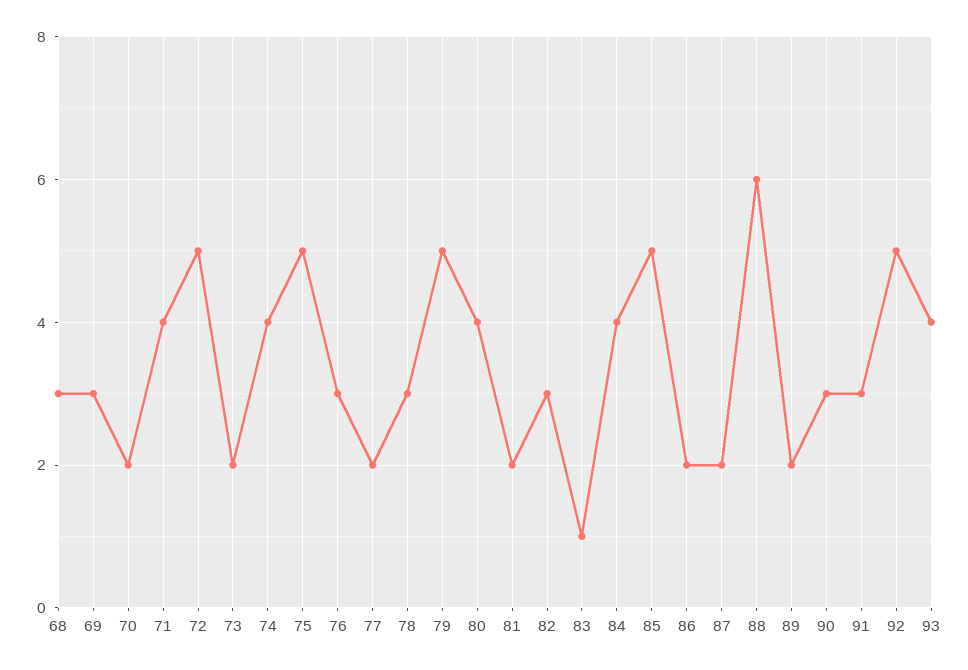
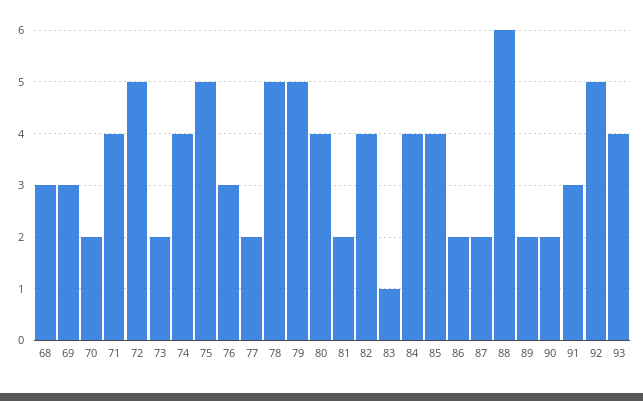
78: 3 -> 5
82: 3 -> 4
85: 5 -> 4
90: 3 -> 2

